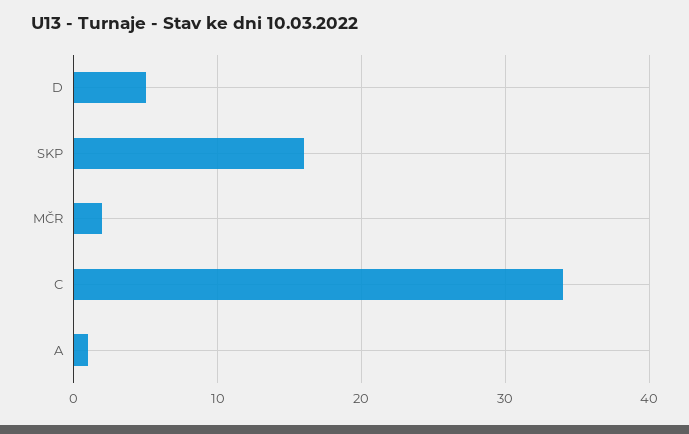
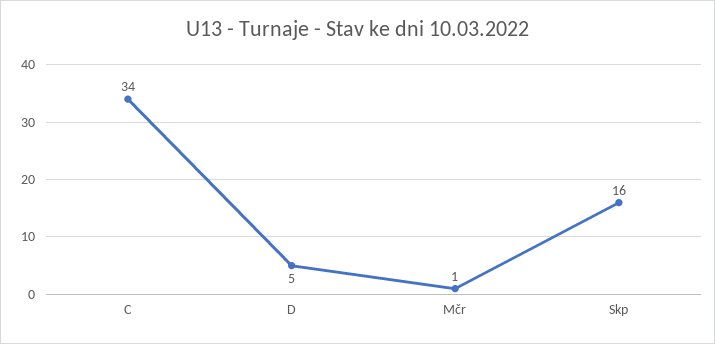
MČR: 2 -> 1
A: 1 -> none

